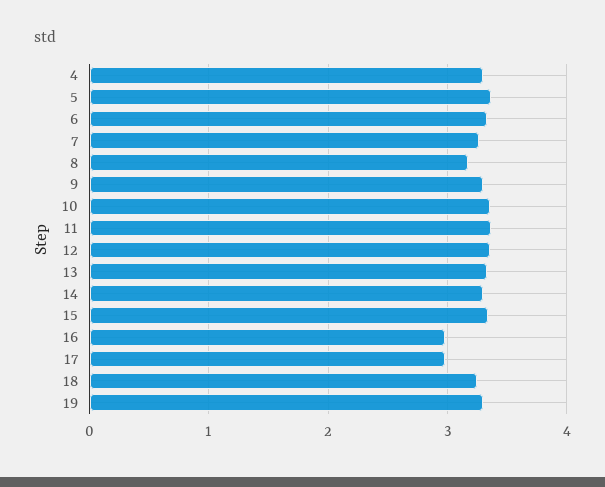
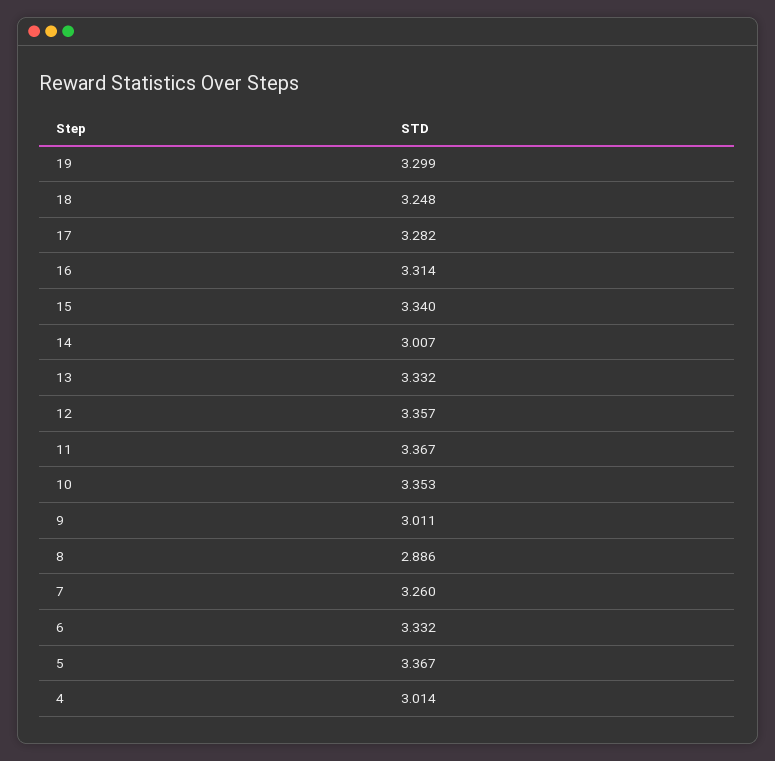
4: 3.3 -> 3.014
8: 3.2 -> 2.886
9: 3.3 -> 3.011
14: 3.3 -> 3.007
16: 3 -> 3.314
17: 3 -> 3.282

